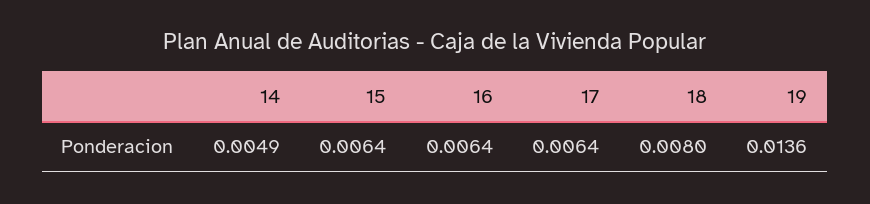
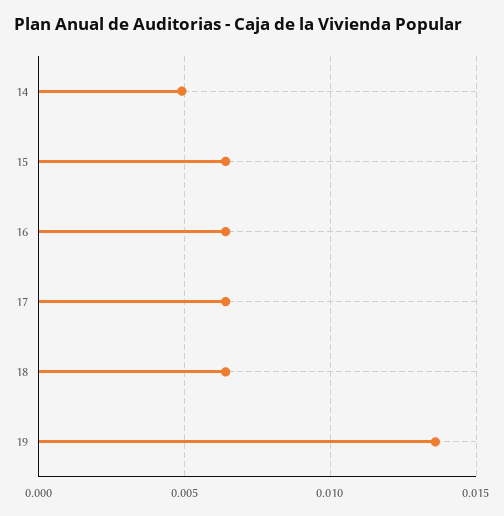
18: 0.008 -> 0.0065

